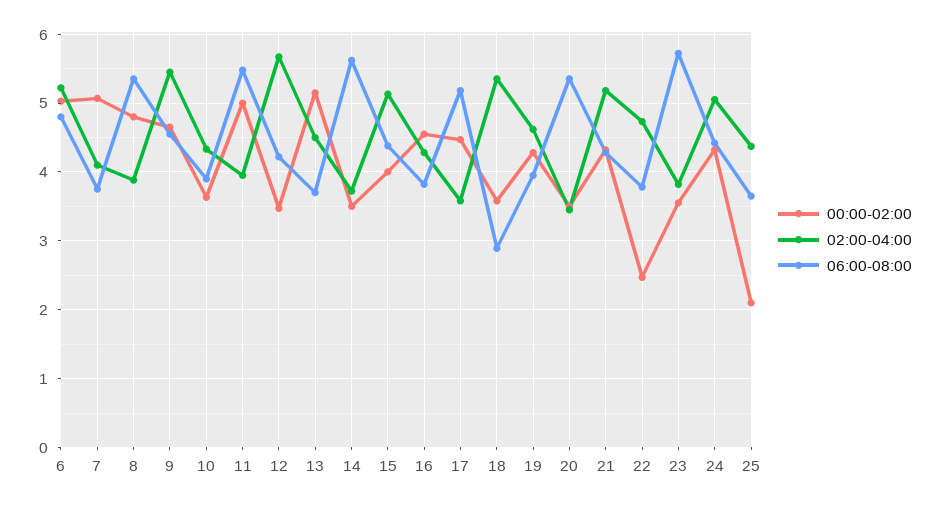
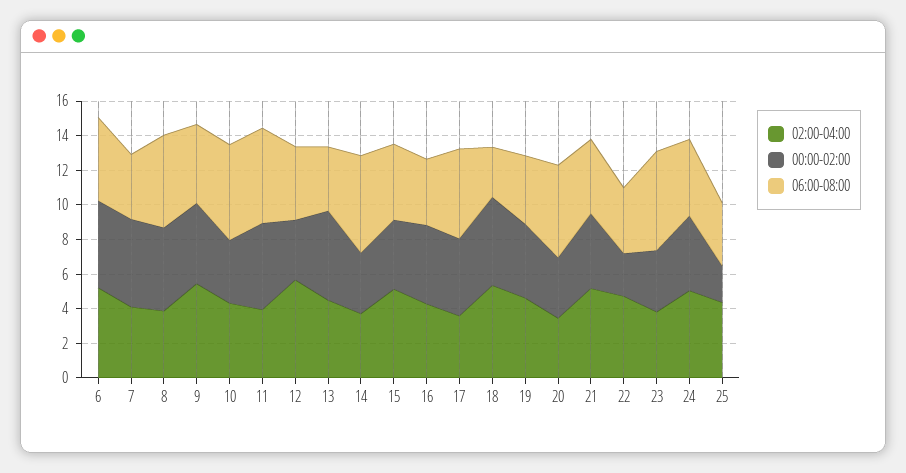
06:00-08:00, 10: 3.9 -> 5.5
00:00-02:00, 18: 3.6 -> 5

